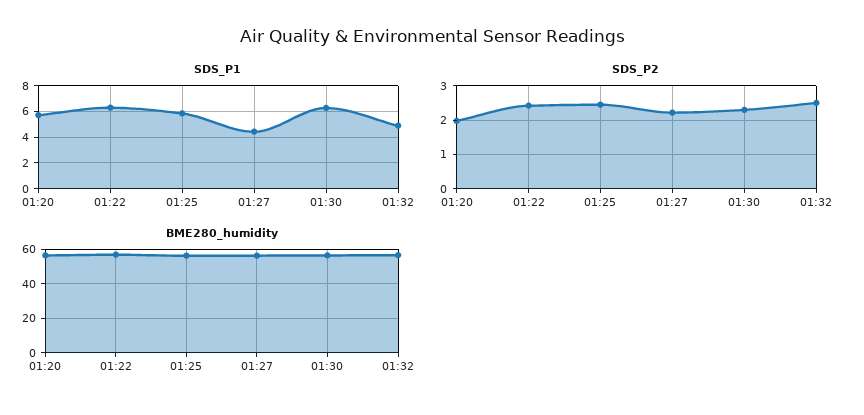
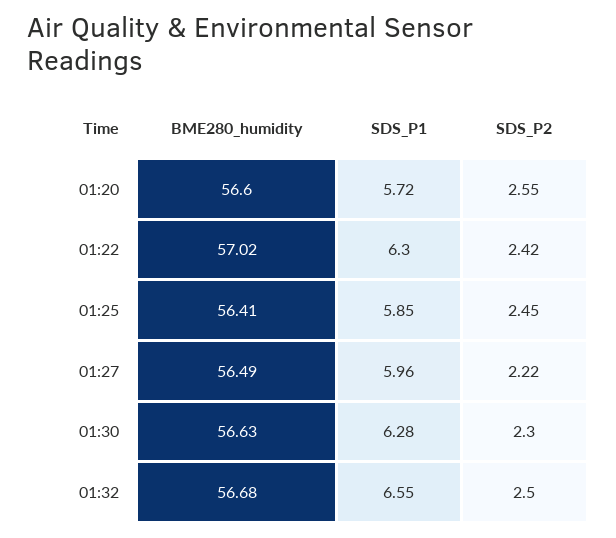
SDS_P1, 01:27: 4.5 -> 5.96
SDS_P1, 01:32: 5 -> 6.55
SDS_P2, 01:20: 2 -> 2.55

